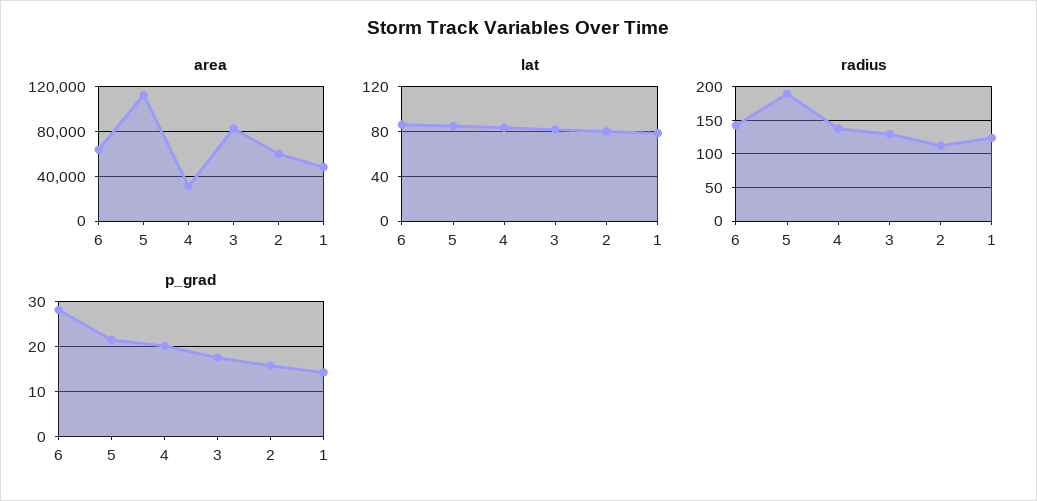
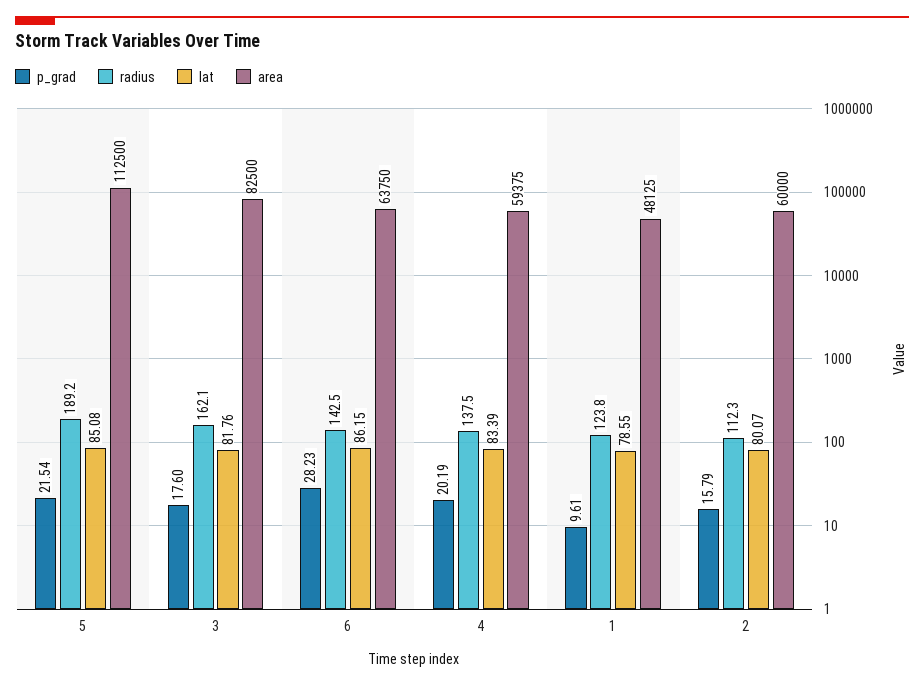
area, 4: 30000 -> 59375
radius, 3: 130 -> 162.1
p_grad, 1: 14 -> 9.61

